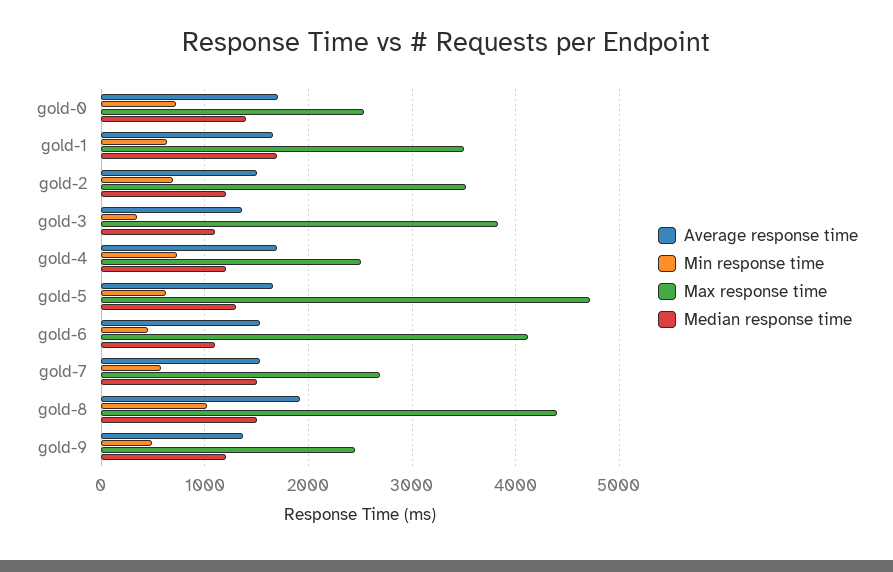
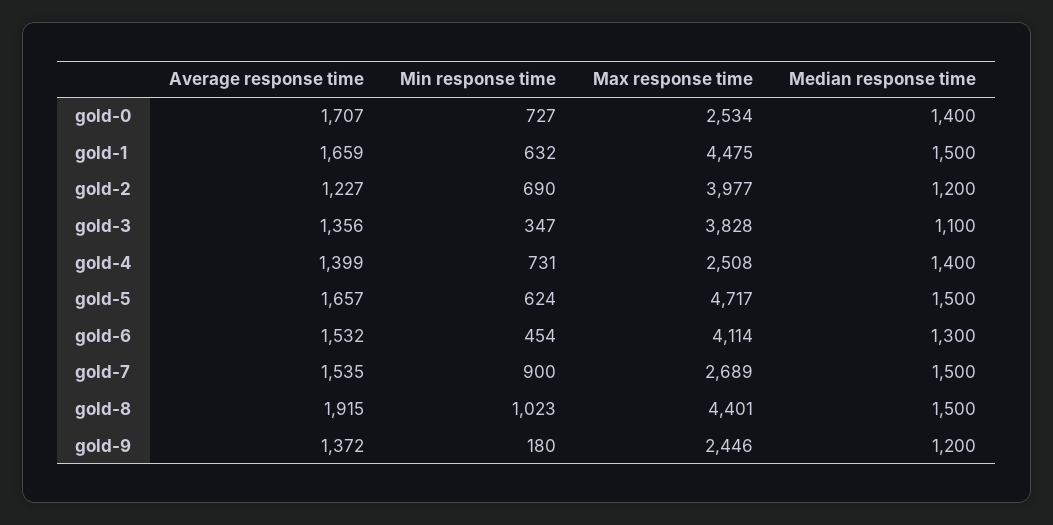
Max response time, gold-1: 3500 -> 4475
Median response time, gold-1: 1700 -> 1500
Average response time, gold-2: 1500 -> 1227
Max response time, gold-2: 3500 -> 3977
Average response time, gold-4: 1700 -> 1399
Median response time, gold-4: 1200 -> 1400
Median response time, gold-5: 1300 -> 1500
Median response time, gold-6: 1100 -> 1300
Min response time, gold-7: 600 -> 900
Min response time, gold-9: 500 -> 180

